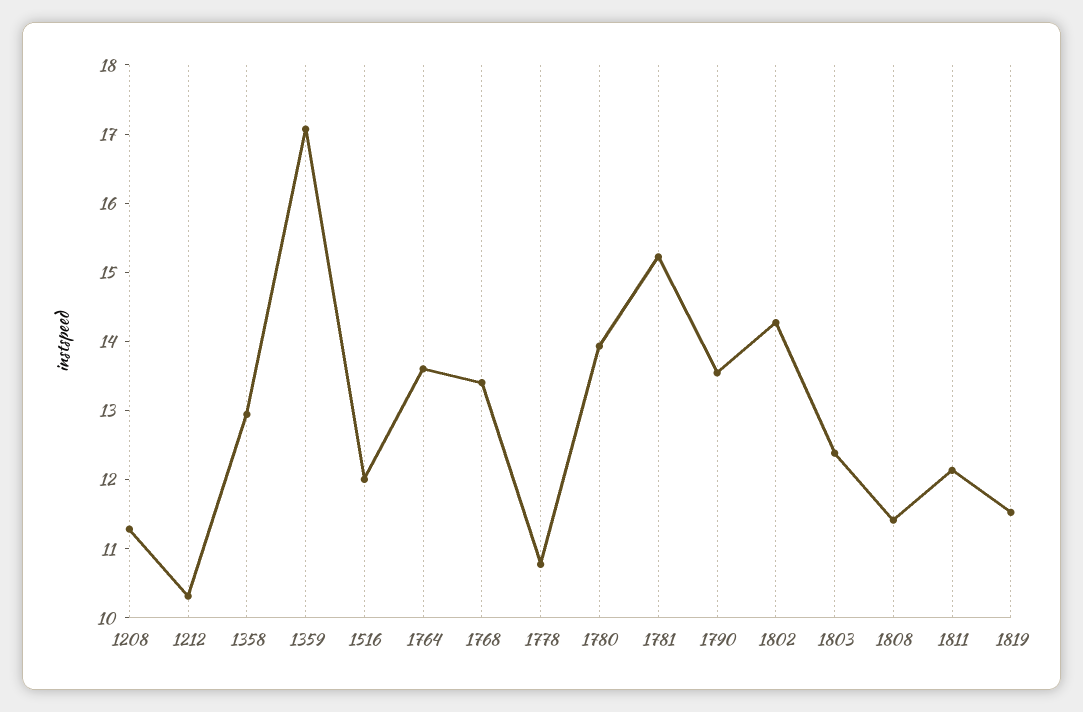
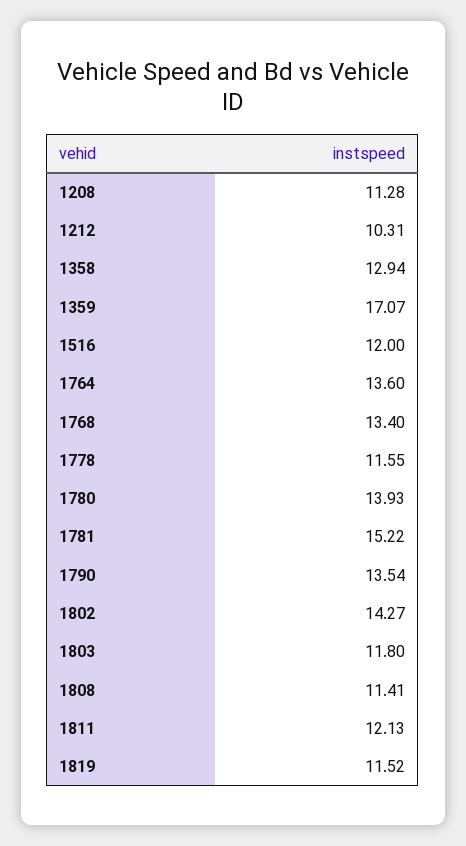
1778: 10.8 -> 11.55
1803: 12.4 -> 11.8

